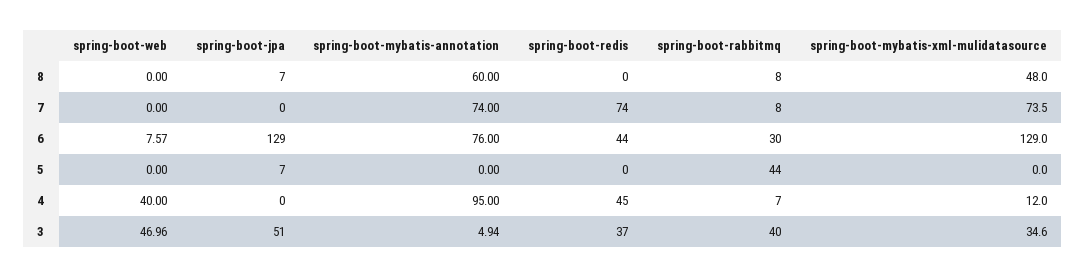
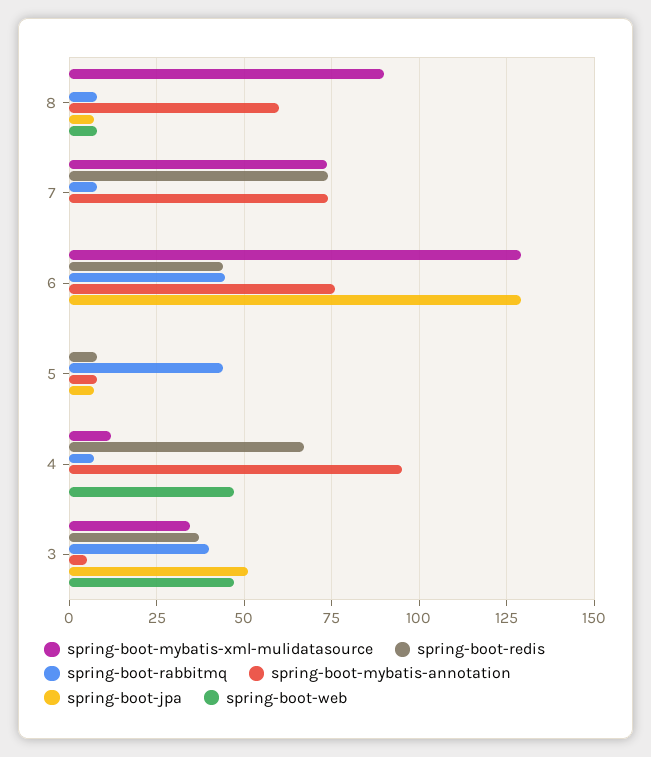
spring-boot-web, 8: 0 -> 7.5
spring-boot-mybatis-xml-mulidatasource, 8: 48 -> 90
spring-boot-web, 6: 7.57 -> 0
spring-boot-rabbitmq, 6: 30 -> 45
spring-boot-mybatis-annotation, 5: 0 -> 7.5
spring-boot-redis, 5: 0 -> 7.5
spring-boot-web, 4: 40 -> 47.5
spring-boot-redis, 4: 45 -> 67.5

